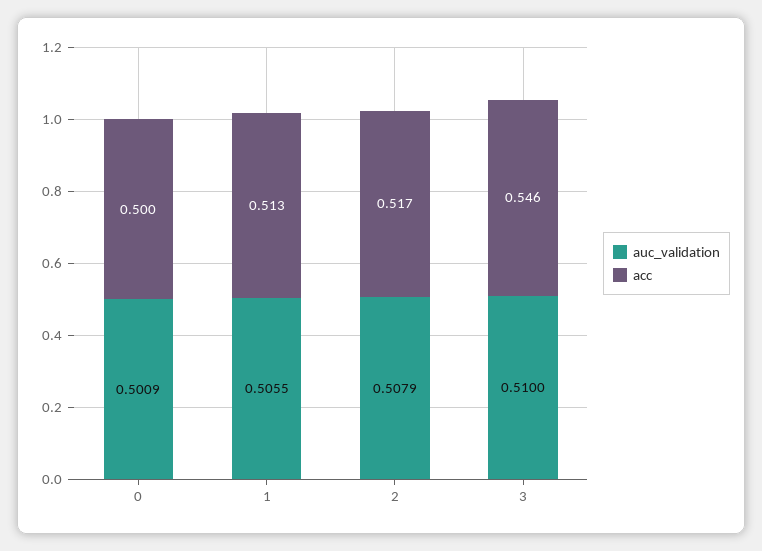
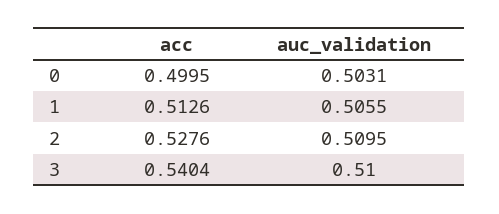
auc_validation, 0: 0.5009 -> 0.5031
auc_validation, 2: 0.5079 -> 0.5095
acc, 2: 0.517 -> 0.5276
acc, 3: 0.546 -> 0.5404

